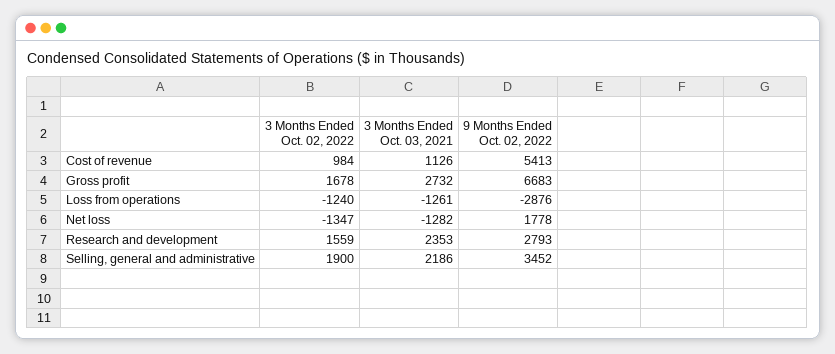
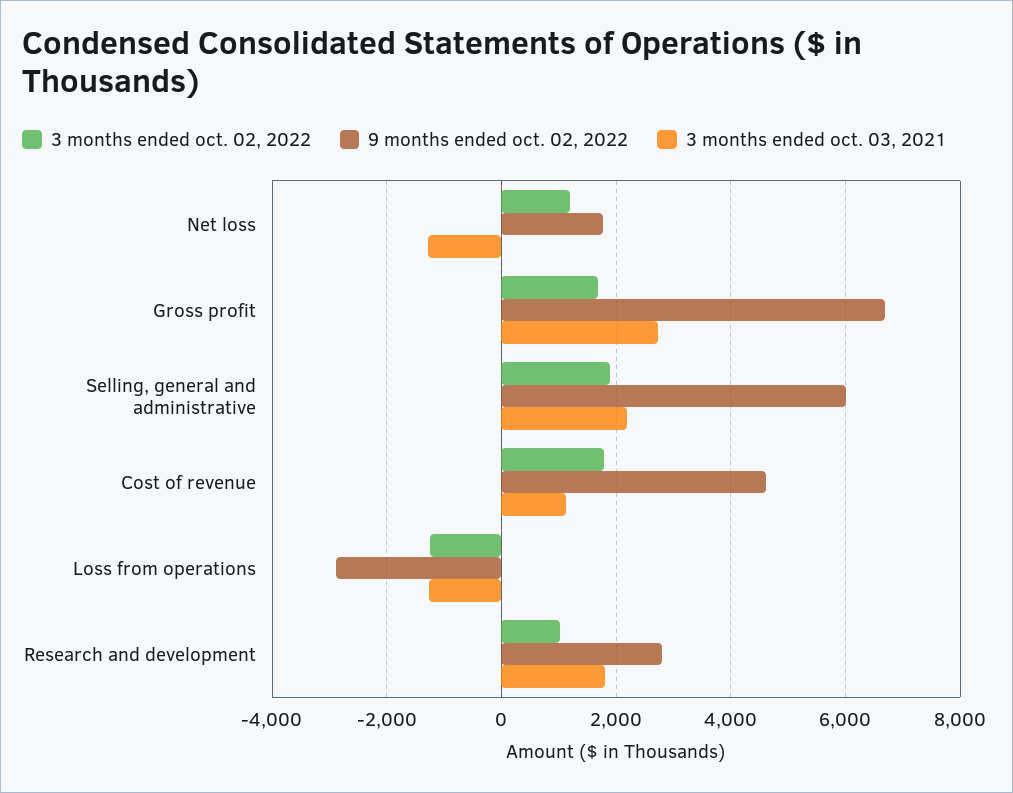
3 Months Ended Oct. 02, 2022, Cost of revenue: 984 -> 1800
9 Months Ended Oct. 02, 2022, Cost of revenue: 5413 -> 4600
3 Months Ended Oct. 02, 2022, Net loss: -1347 -> 1200
3 Months Ended Oct. 02, 2022, Research and development: 1559 -> 1000
3 Months Ended Oct. 03, 2021, Research and development: 2353 -> 1800
9 Months Ended Oct. 02, 2022, Selling, general and administrative: 3452 -> 6000

